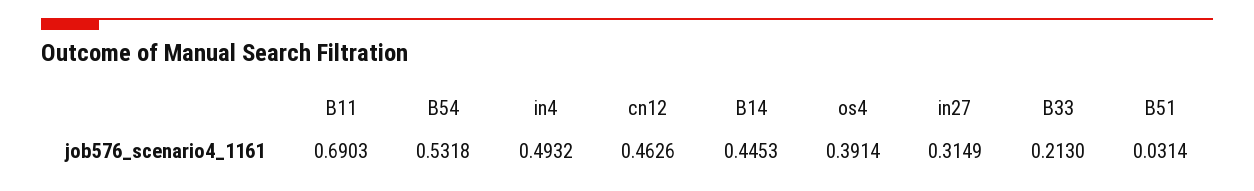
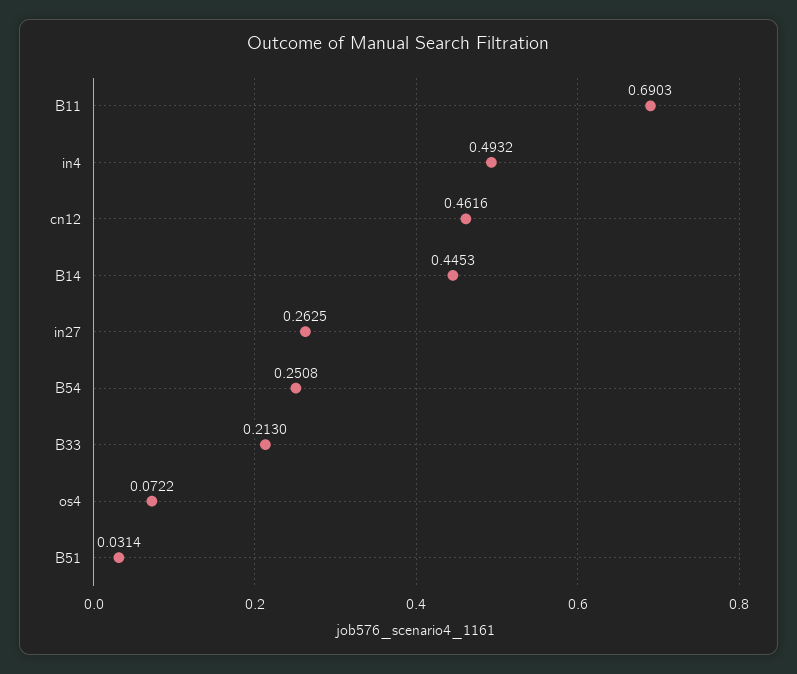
B54: 0.5318 -> 0.2508
cn12: 0.4626 -> 0.4616
os4: 0.3914 -> 0.0722
in27: 0.3149 -> 0.2625

